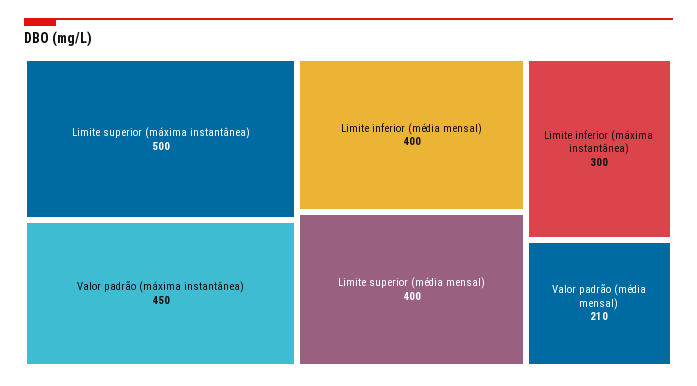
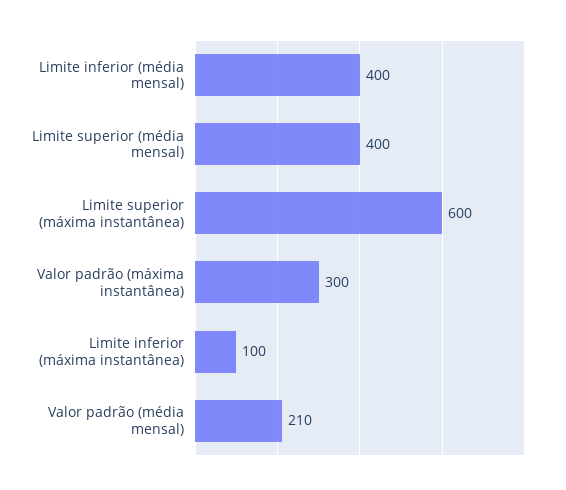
Limite superior (máxima instantânea): 500 -> 600
Valor padrão (máxima instantânea): 450 -> 300
Limite inferior (máxima instantânea): 300 -> 100

